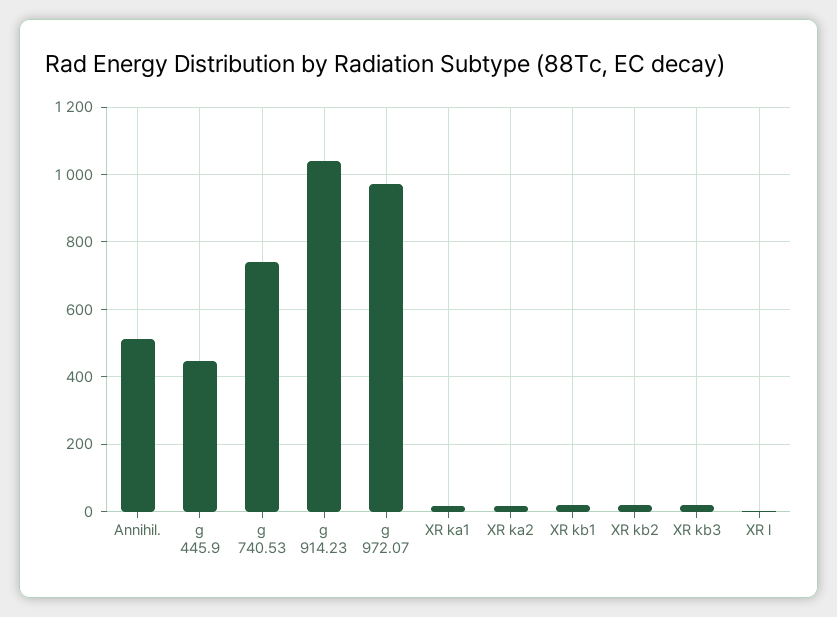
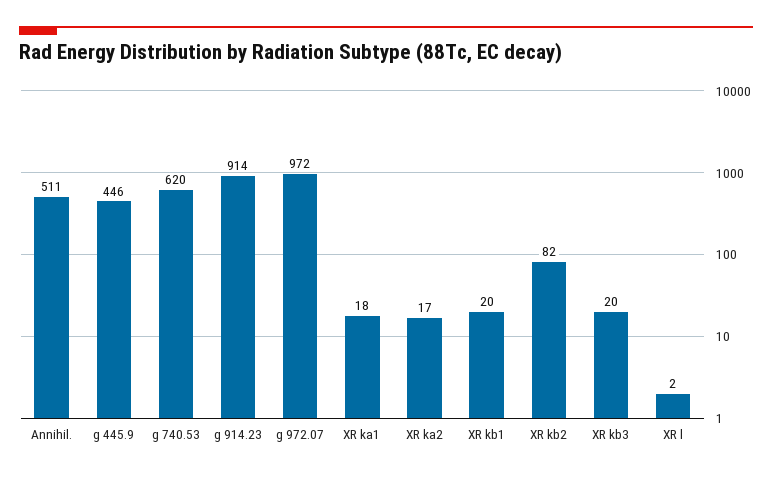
g 740.53: 740 -> 620
g 914.23: 1040 -> 914
XR kb2: 20 -> 82

